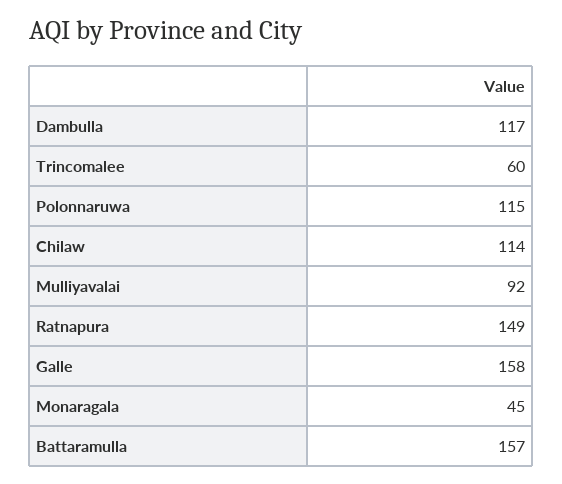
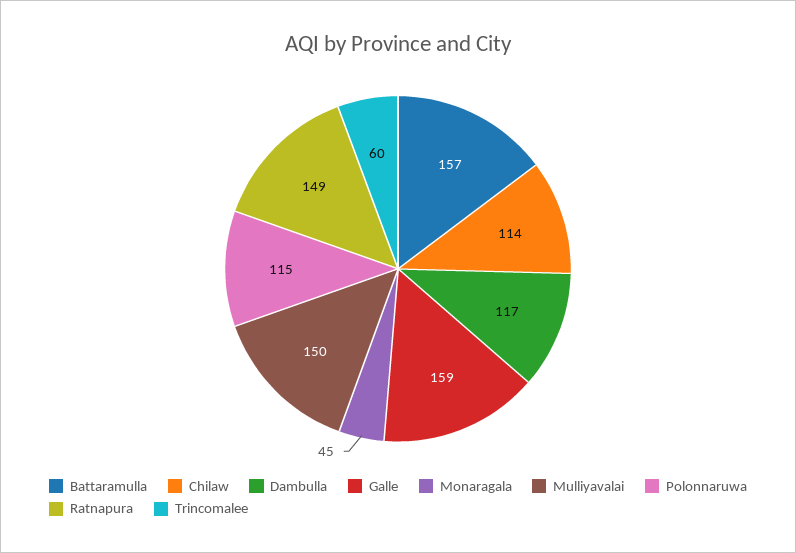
Mulliyavalai: 92 -> 150
Galle: 158 -> 159

